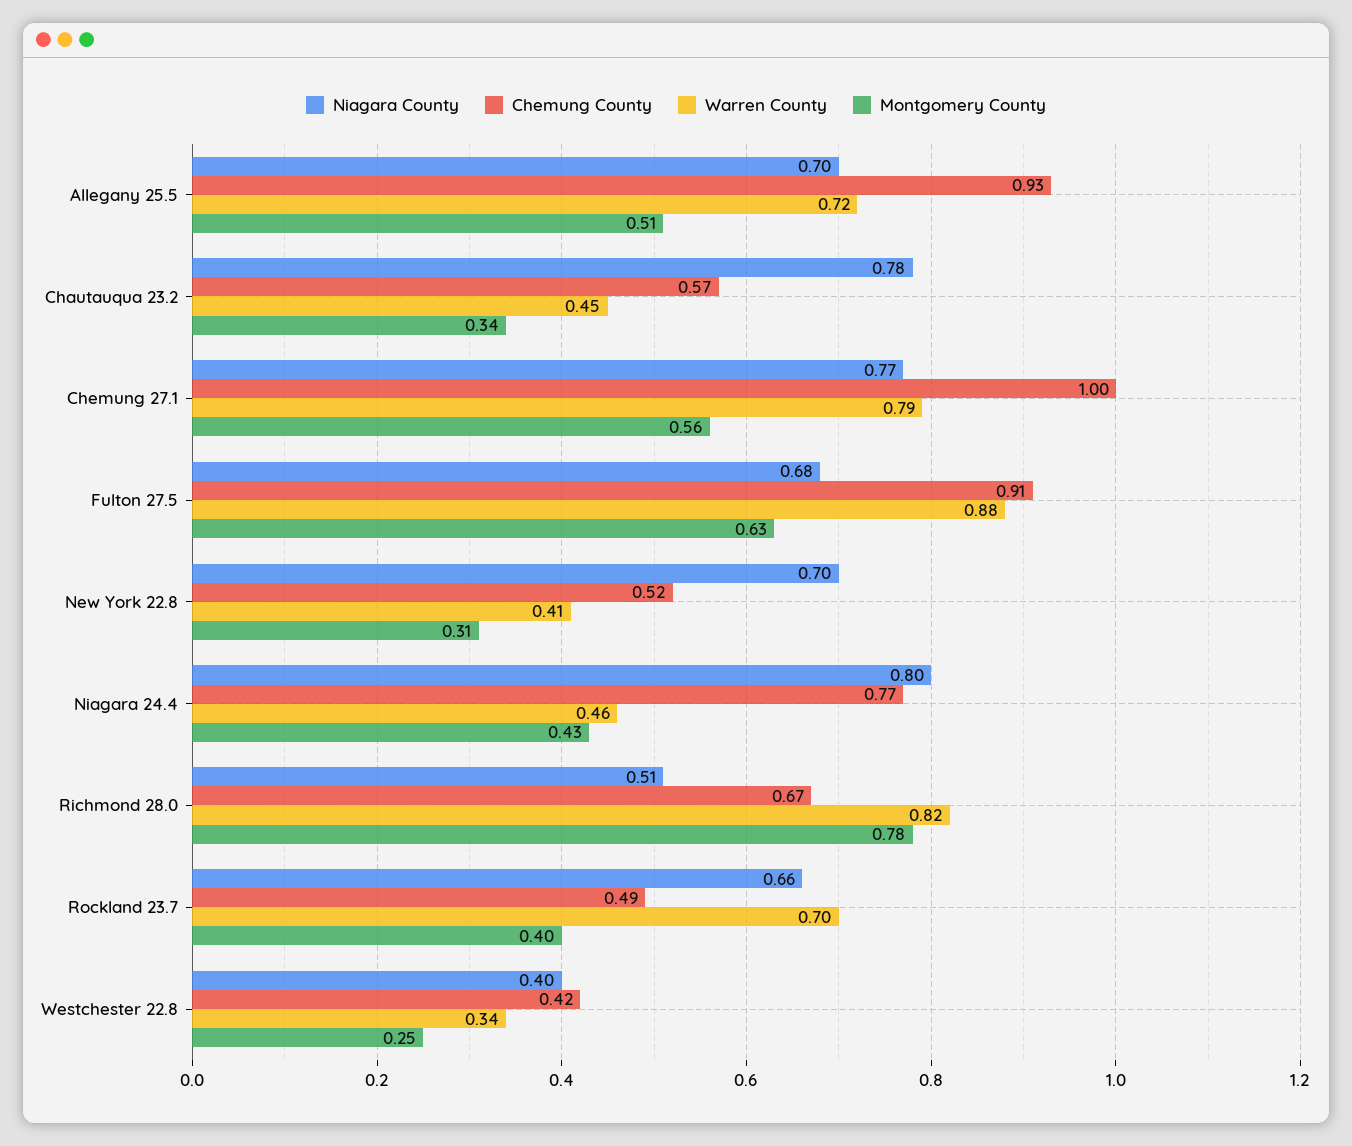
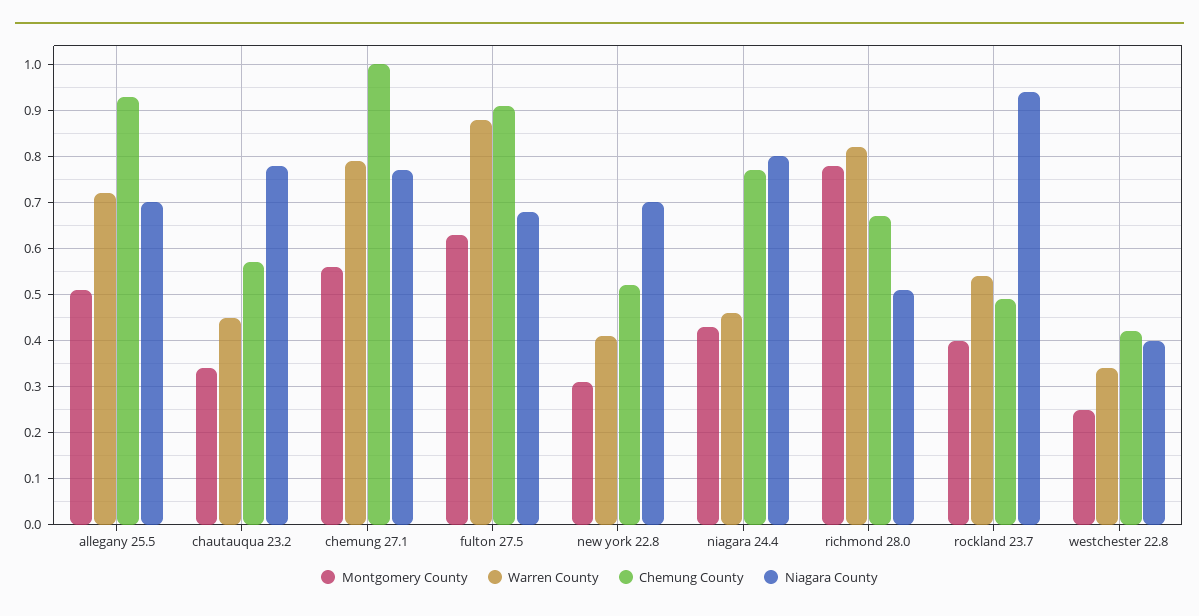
Niagara County, Rockland 23.7: 0.66 -> 0.95
Warren County, Rockland 23.7: 0.7 -> 0.55

